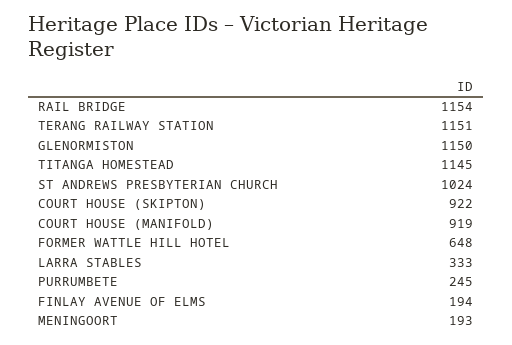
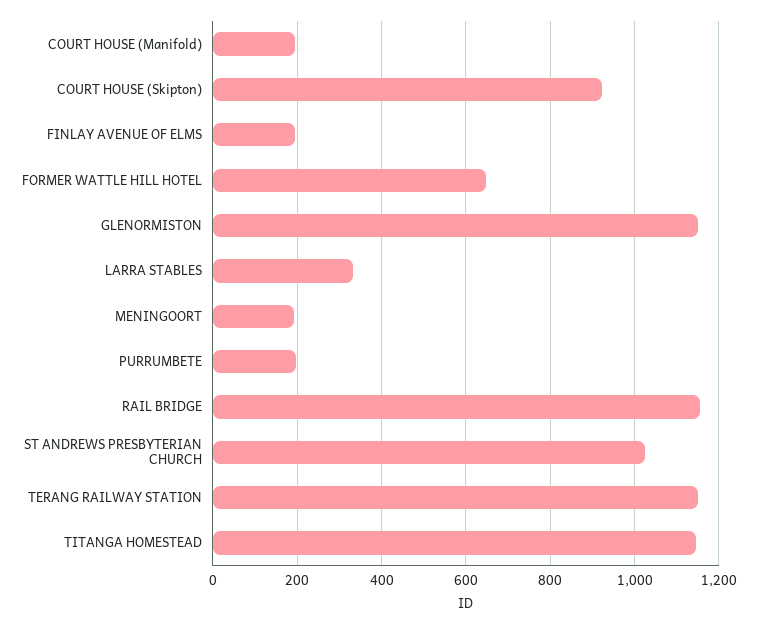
COURT HOUSE (MANIFOLD): 919 -> 200
PURRUMBETE: 245 -> 200

